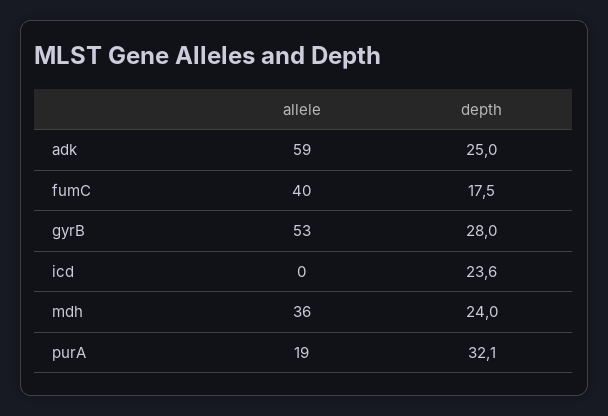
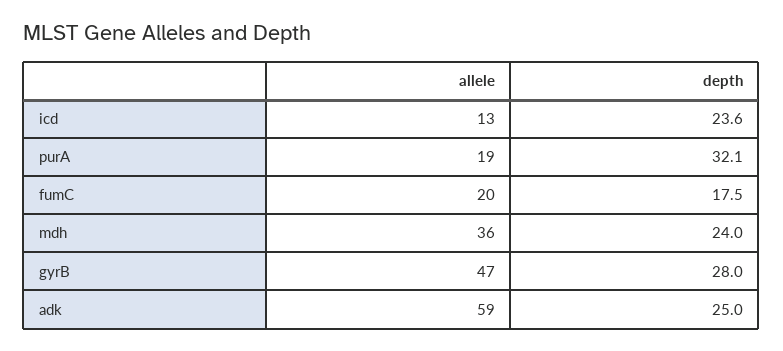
allele, fumC: 40 -> 20
allele, gyrB: 53 -> 47
allele, icd: 0 -> 13

